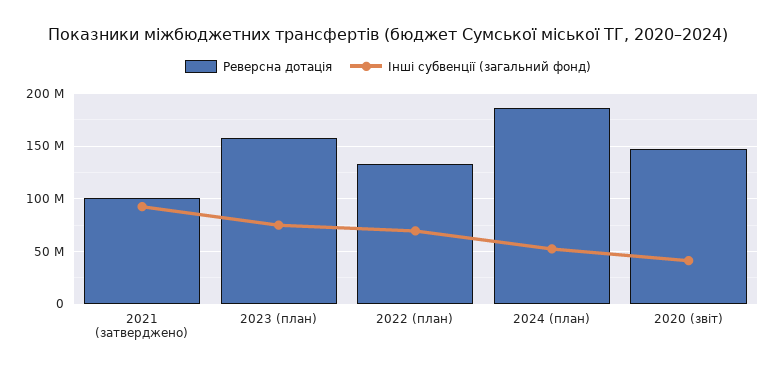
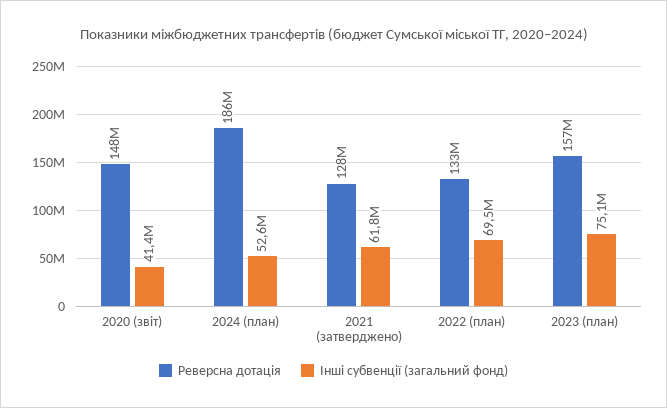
Реверсна дотація, 2021 (затверджено): 100000000 -> 128000000
Інші субвенції (загальний фонд), 2021 (затверджено): 90000000 -> 61800000

